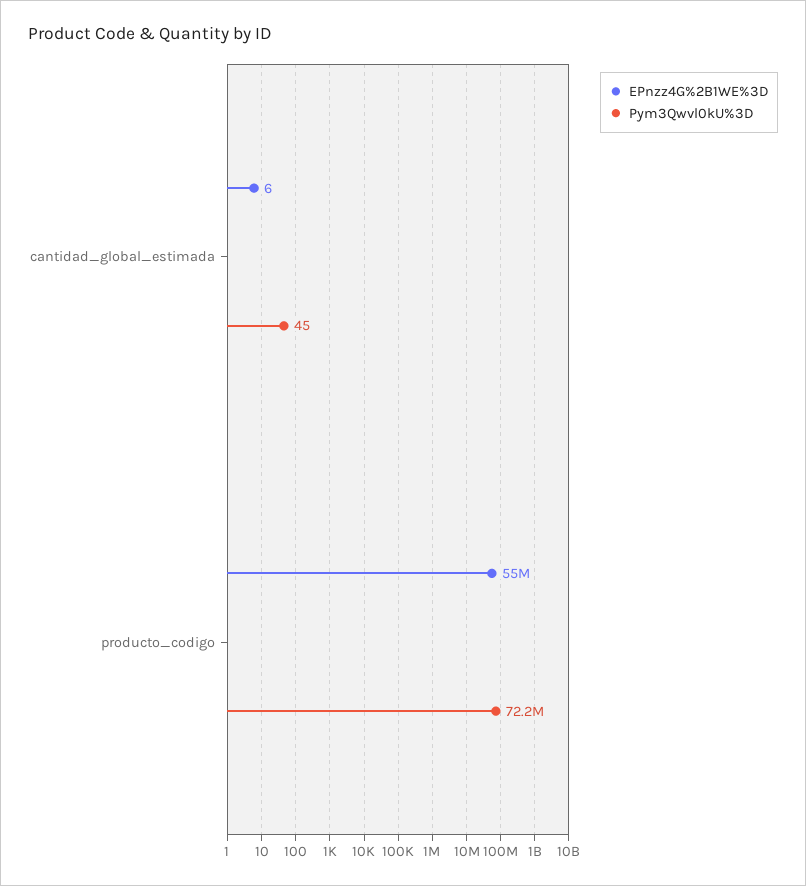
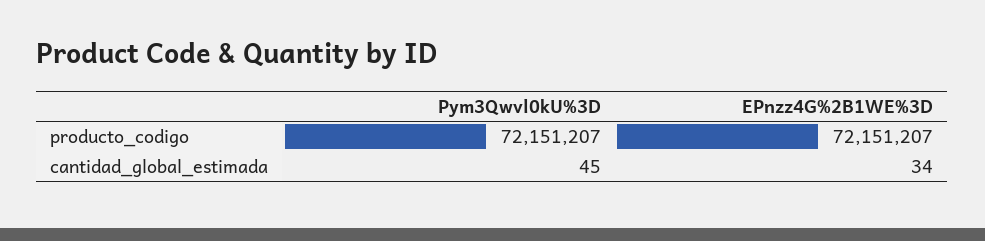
EPnzz4G%2B1WE%3D, cantidad_global_estimada: 6 -> 34
EPnzz4G%2B1WE%3D, producto_codigo: 55000000 -> 72151207

